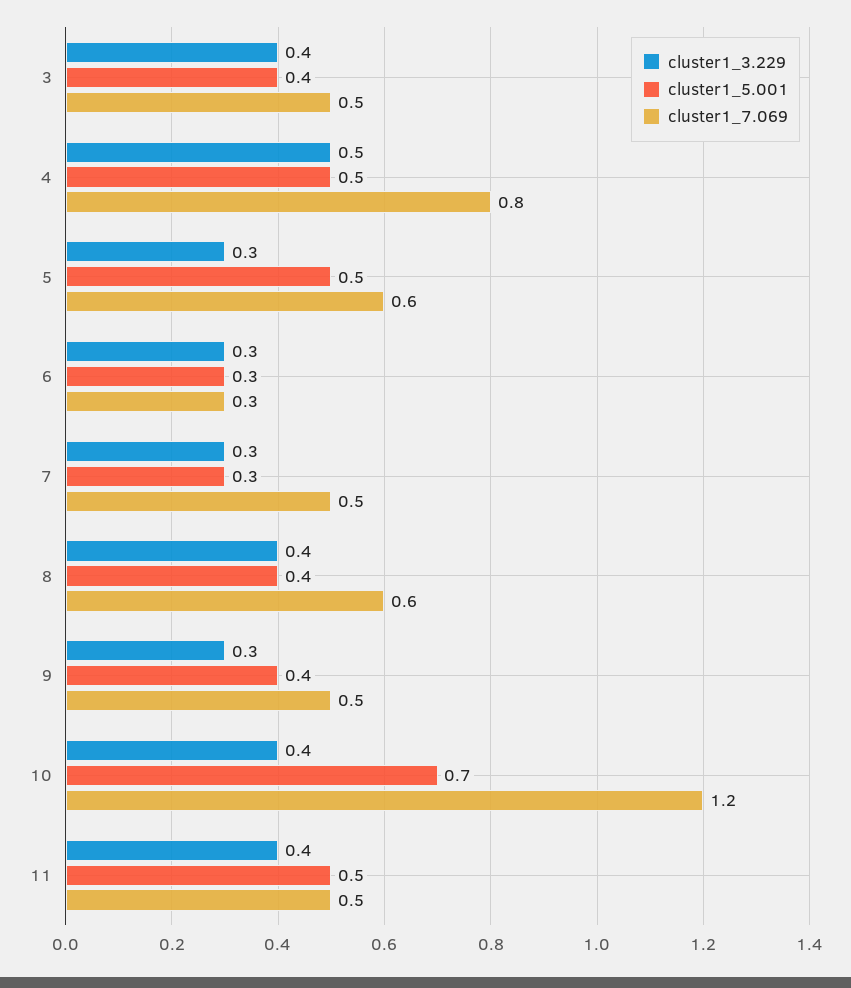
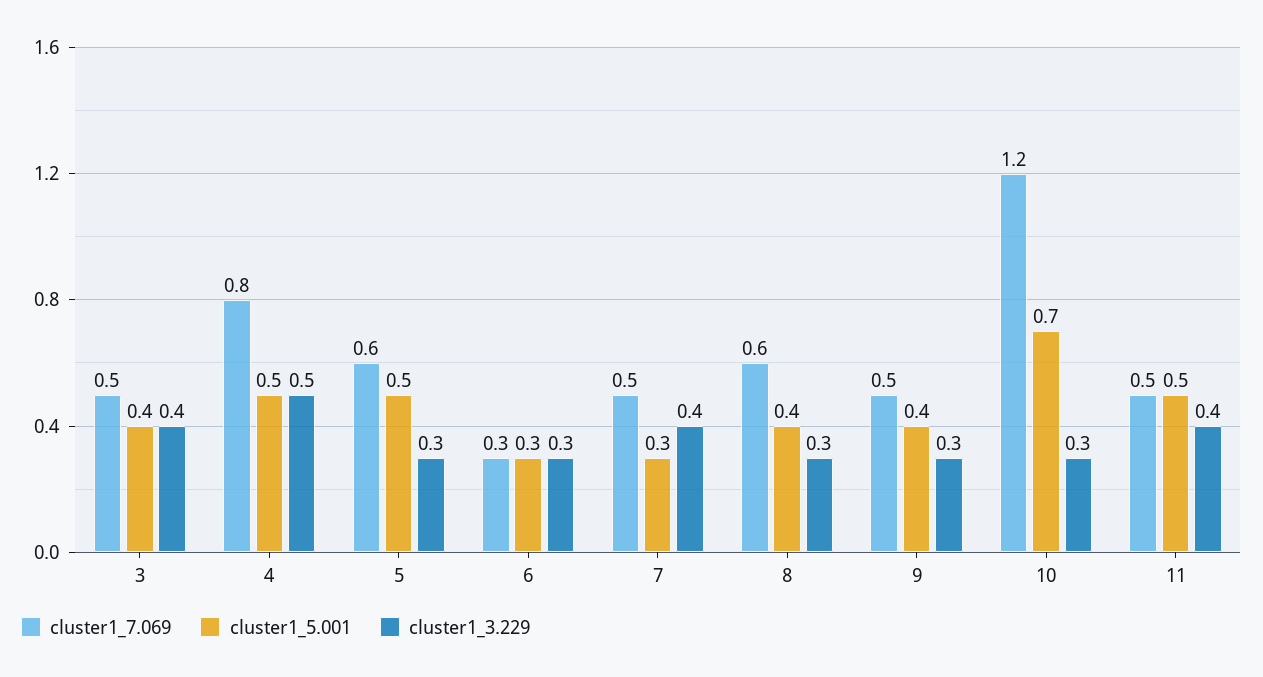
cluster1_3.229, 7: 0.3 -> 0.4
cluster1_3.229, 8: 0.4 -> 0.3
cluster1_3.229, 10: 0.4 -> 0.3

